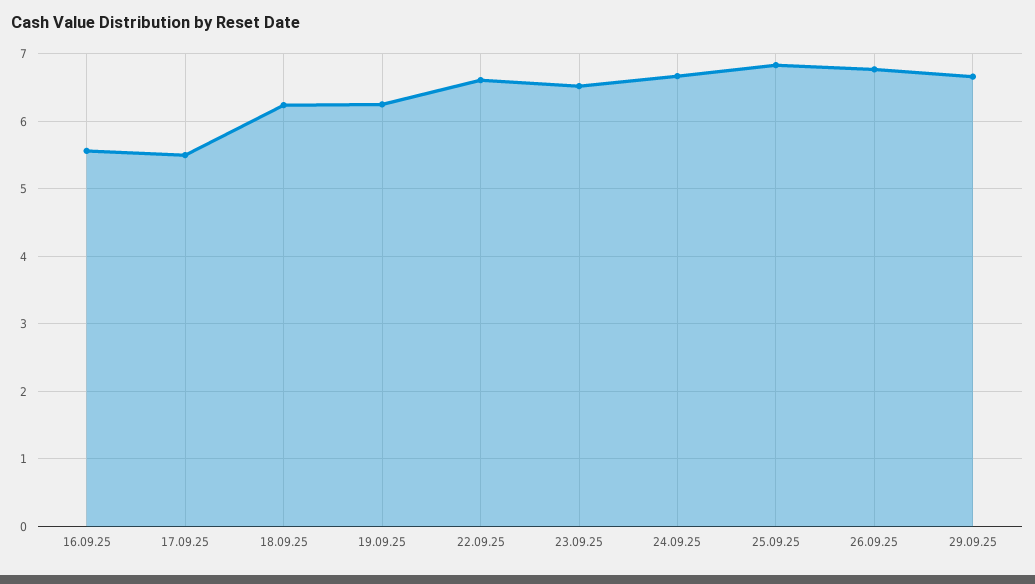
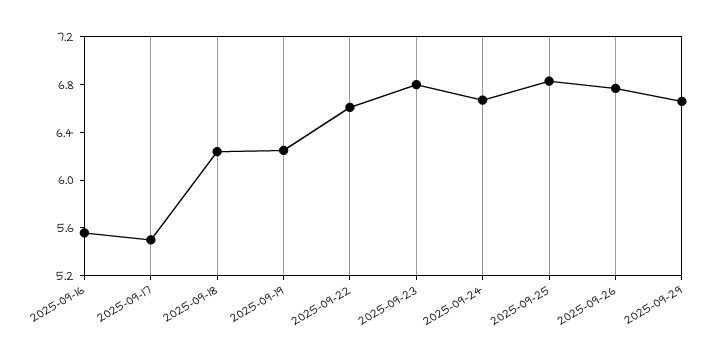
23.09.25: 6.5 -> 6.8

